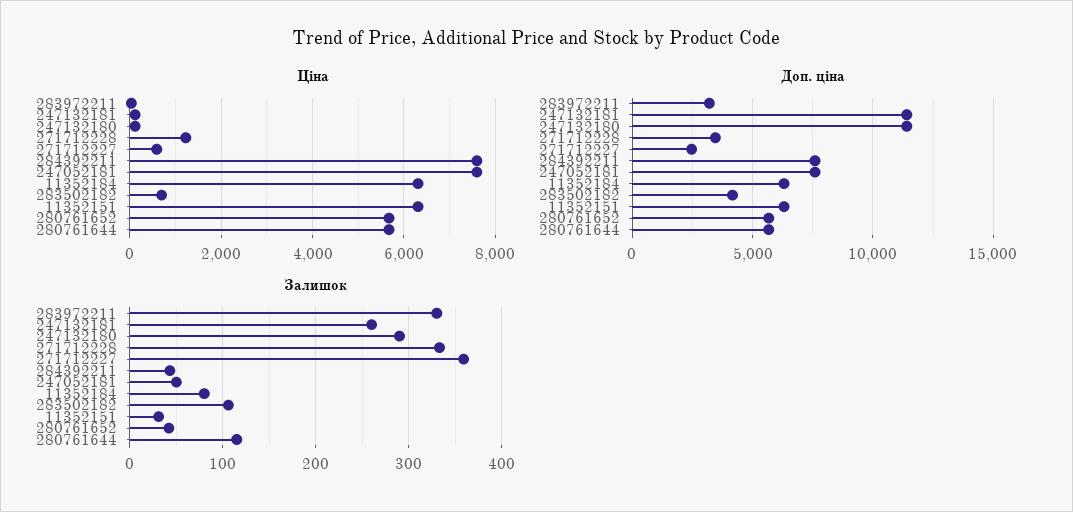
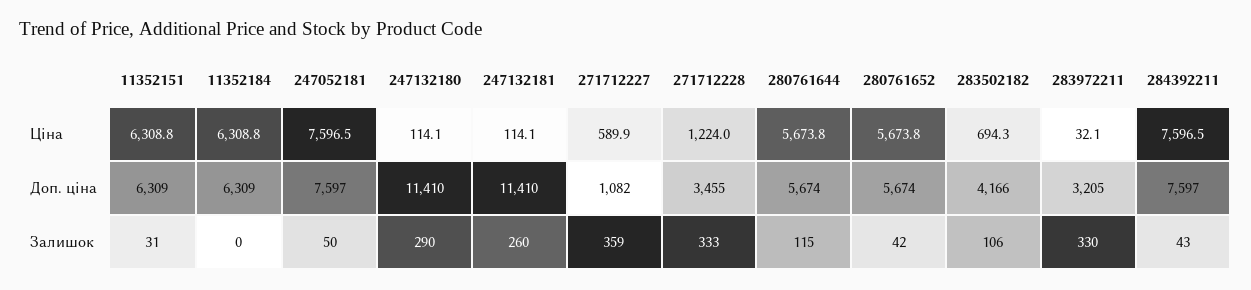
Доп. ціна, 271712227: 2500 -> 1082
Залишок, 11352184: 80 -> 0

